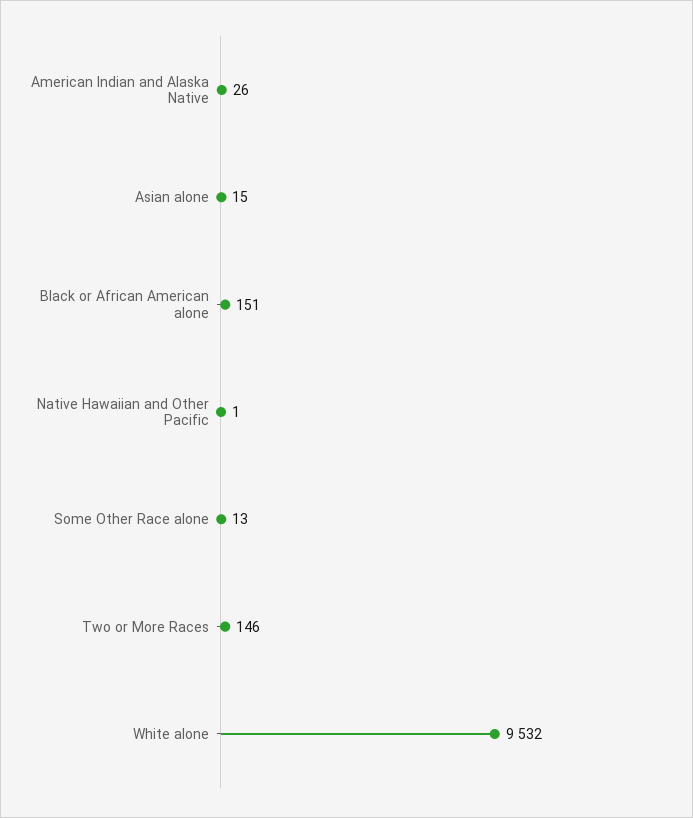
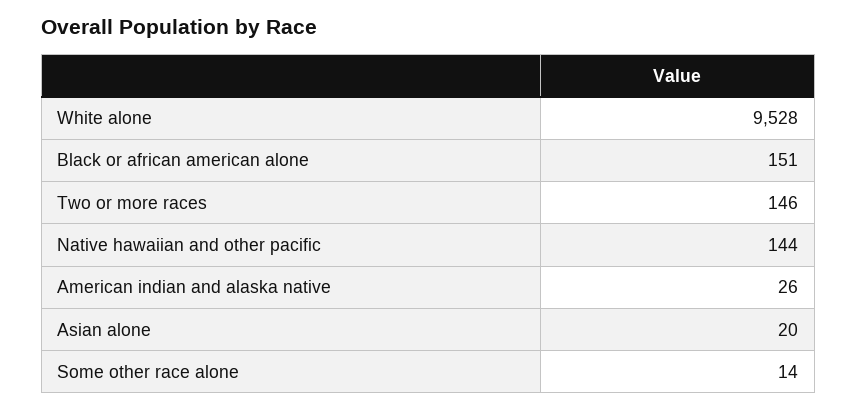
Asian alone: 15 -> 20
Native Hawaiian and Other Pacific: 1 -> 144
Some Other Race alone: 13 -> 14
White alone: 9532 -> 9528

